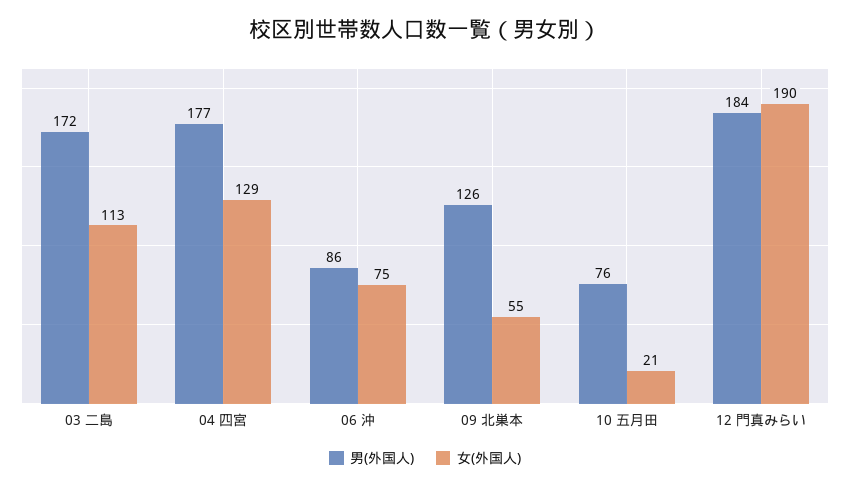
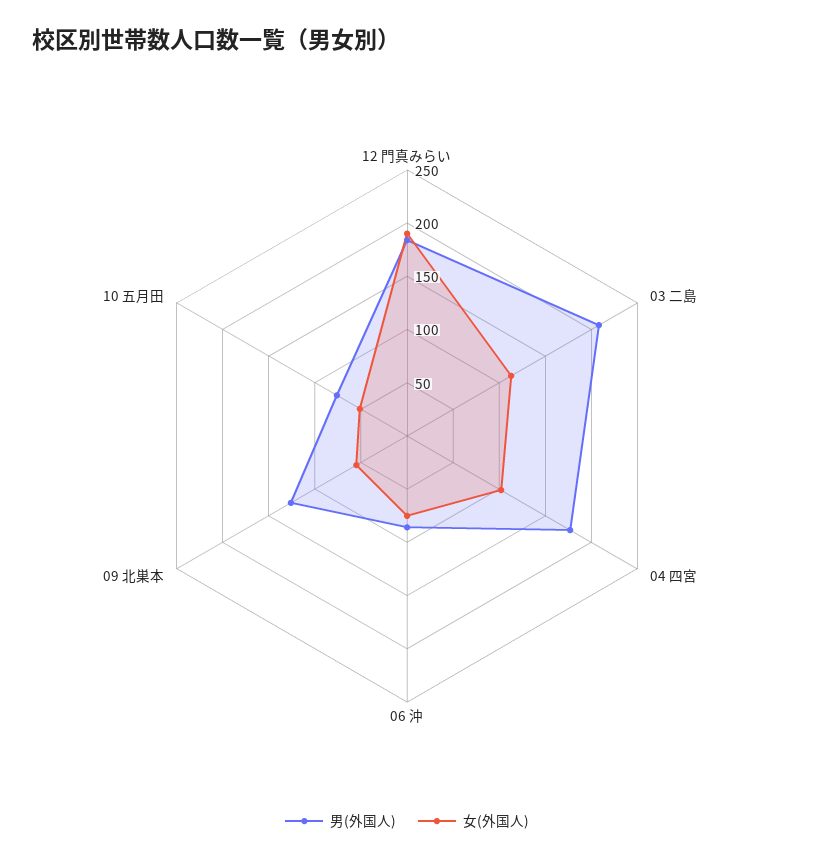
男(外国人), 03 二島: 172 -> 210
女(外国人), 04 四宮: 129 -> 100
女(外国人), 10 五月田: 21 -> 50

